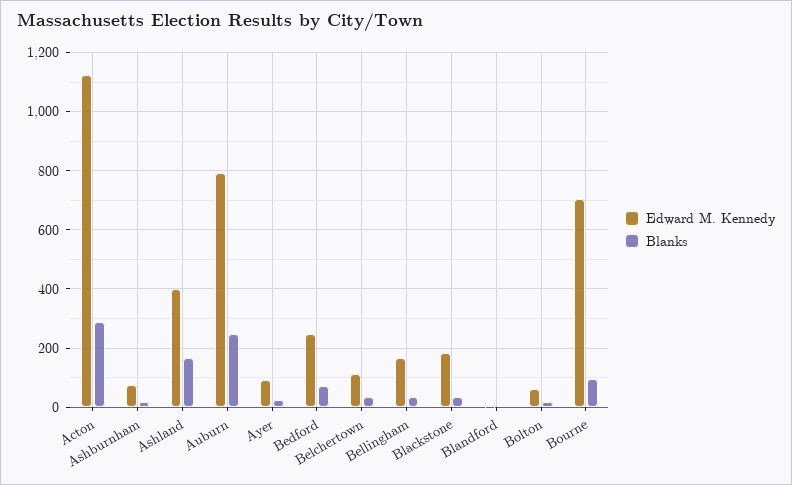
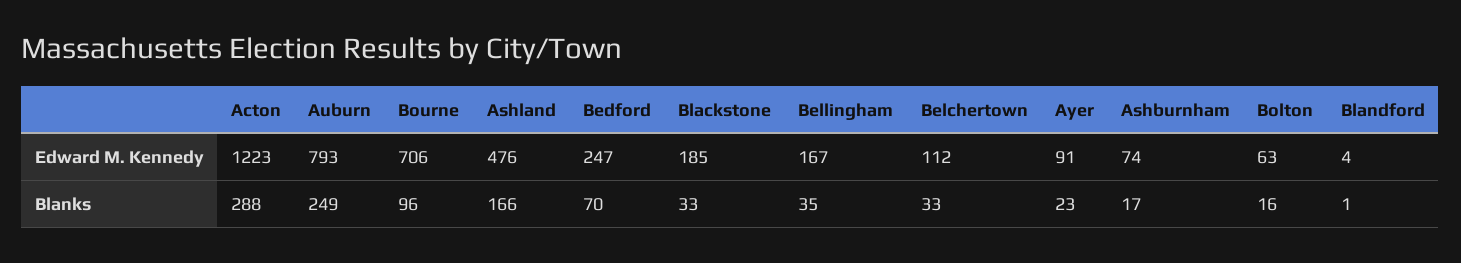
Edward M. Kennedy, Acton: 1125 -> 1223
Edward M. Kennedy, Ashland: 400 -> 476

